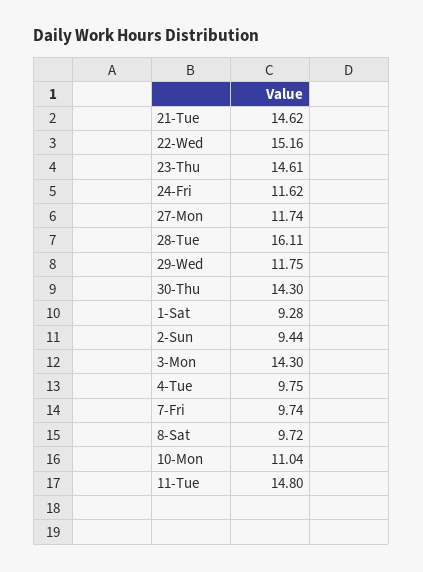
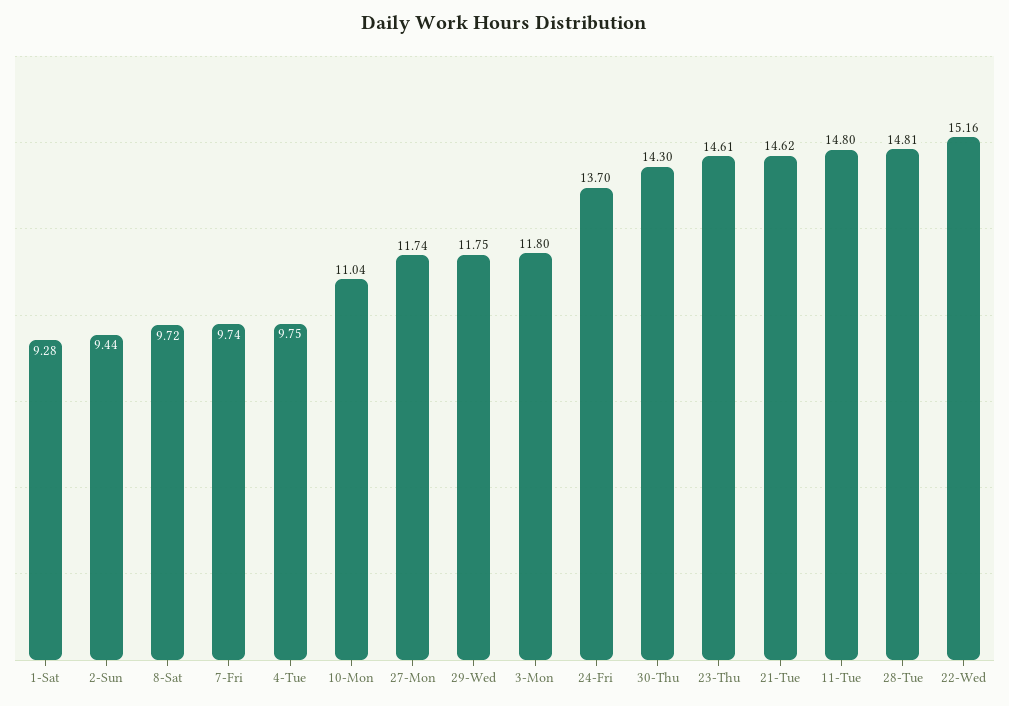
24-Fri: 11.62 -> 13.7
28-Tue: 16.11 -> 14.81
3-Mon: 14.3 -> 11.8

